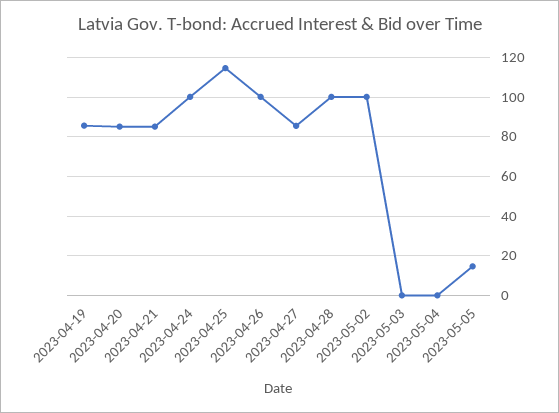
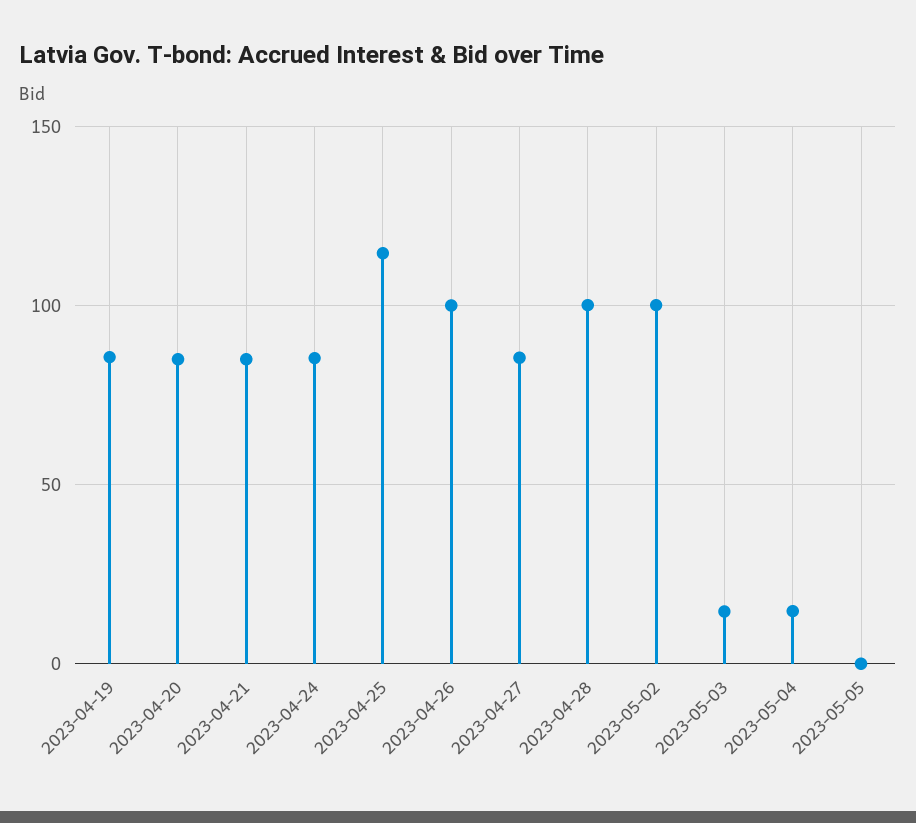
2023-04-24: 100 -> 85
2023-05-03: 0 -> 15
2023-05-04: 0 -> 15
2023-05-05: 15 -> 0

